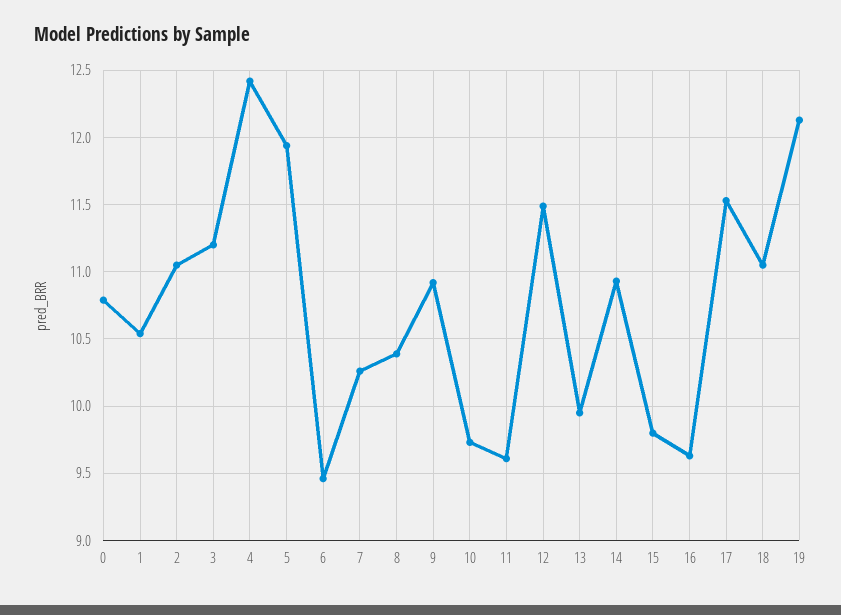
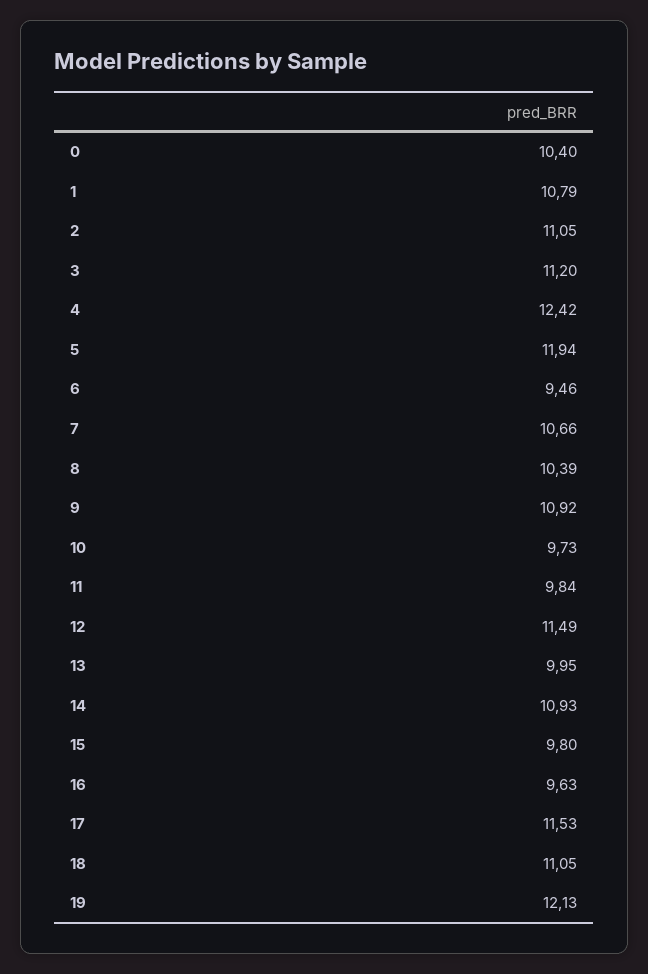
0: 10.8 -> 10.4
1: 10.55 -> 10.79
7: 10.25 -> 10.66
11: 9.6 -> 9.84

